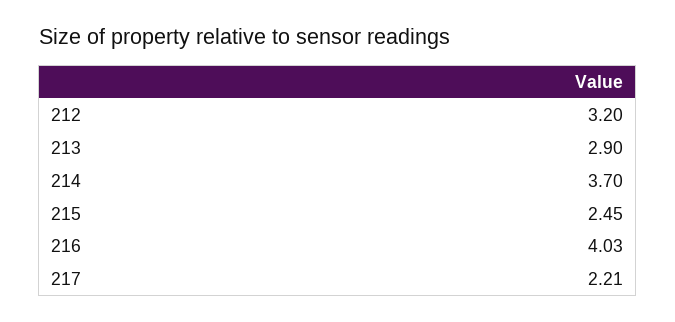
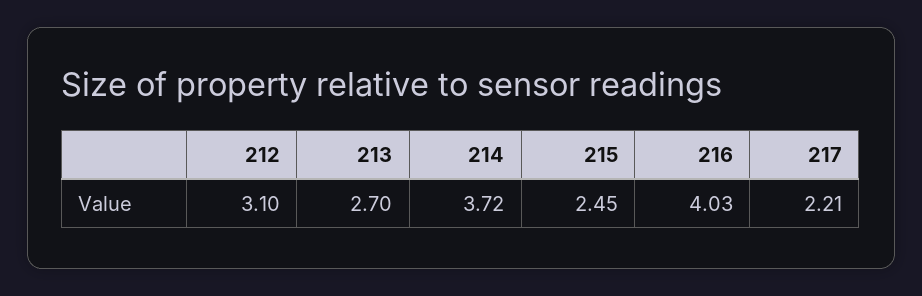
212: 3.2 -> 3.1
213: 2.9 -> 2.7
214: 3.7 -> 3.72

